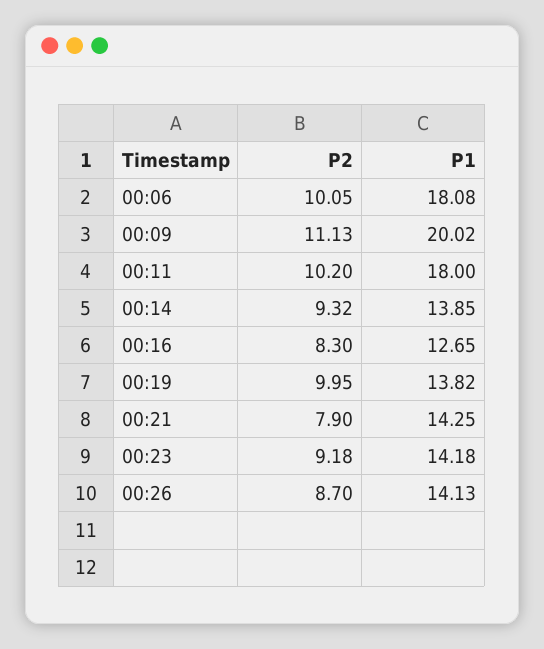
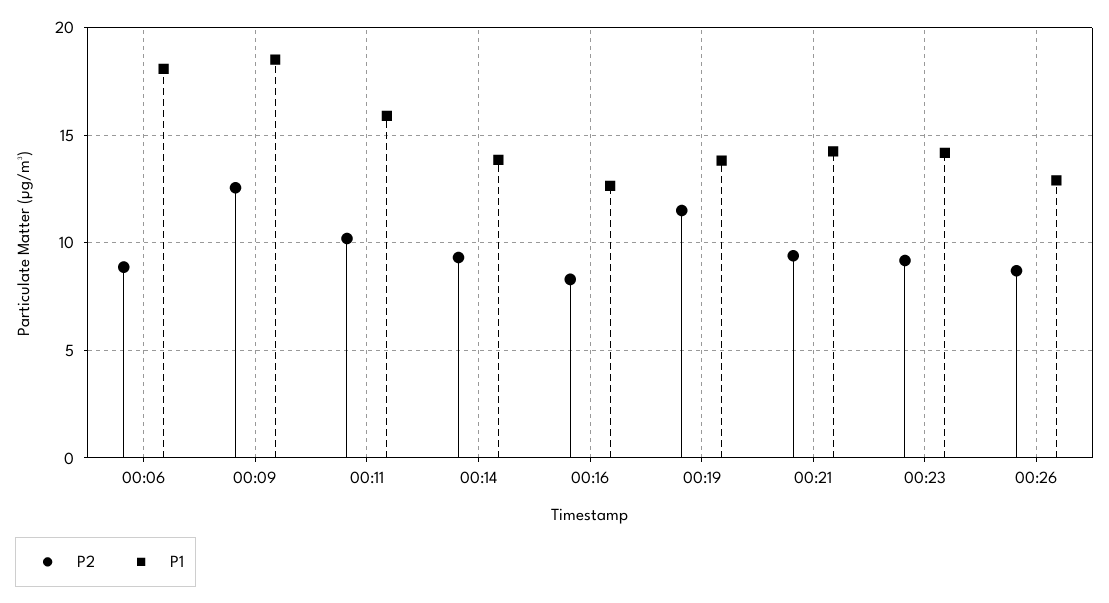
P2, 00:06: 10.05 -> 9
P2, 00:09: 11.13 -> 12.5
P1, 00:09: 20.02 -> 18.5
P1, 00:11: 18 -> 16
P2, 00:19: 9.95 -> 11.5
P2, 00:21: 7.9 -> 9.5
P1, 00:26: 14.13 -> 13

